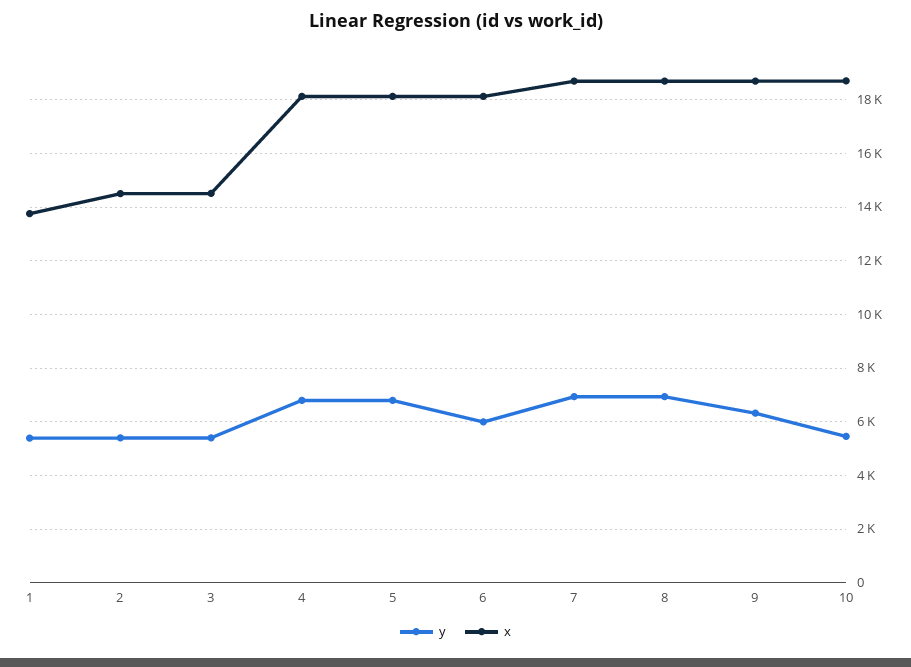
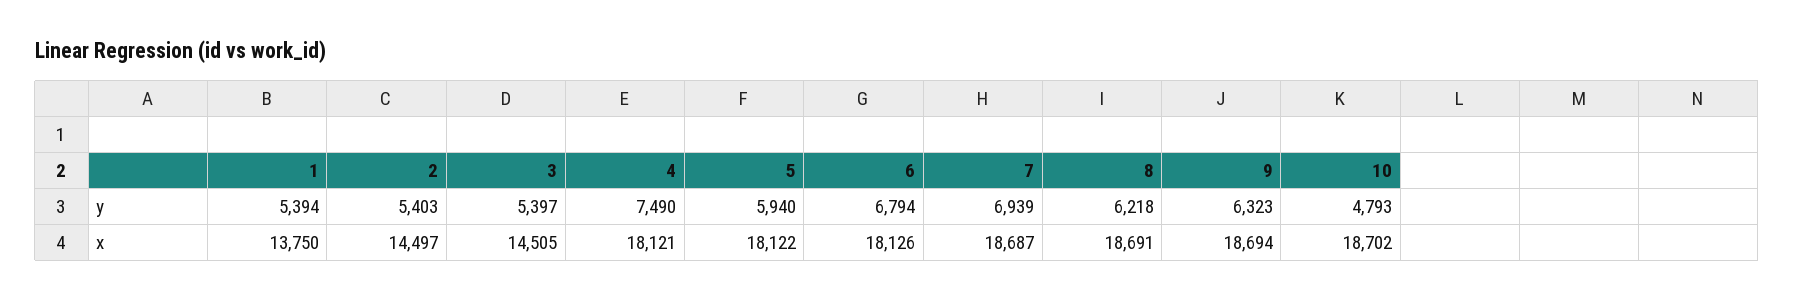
y, 4: 6750 -> 7490
y, 5: 6750 -> 5940
y, 6: 6000 -> 6794
y, 8: 7000 -> 6218
y, 10: 5500 -> 4793

